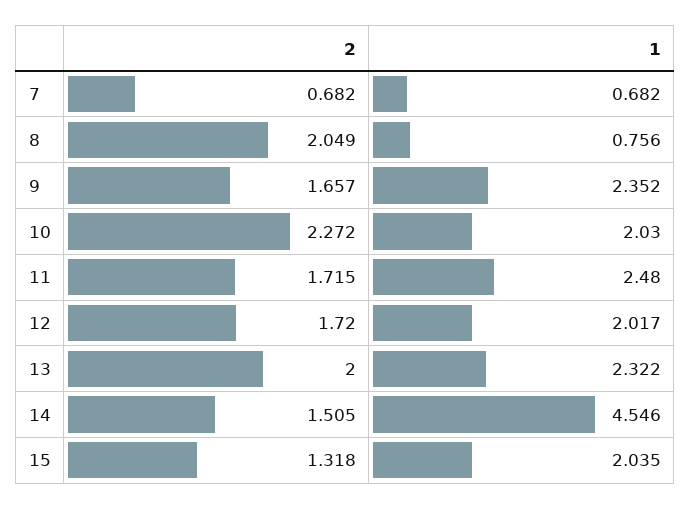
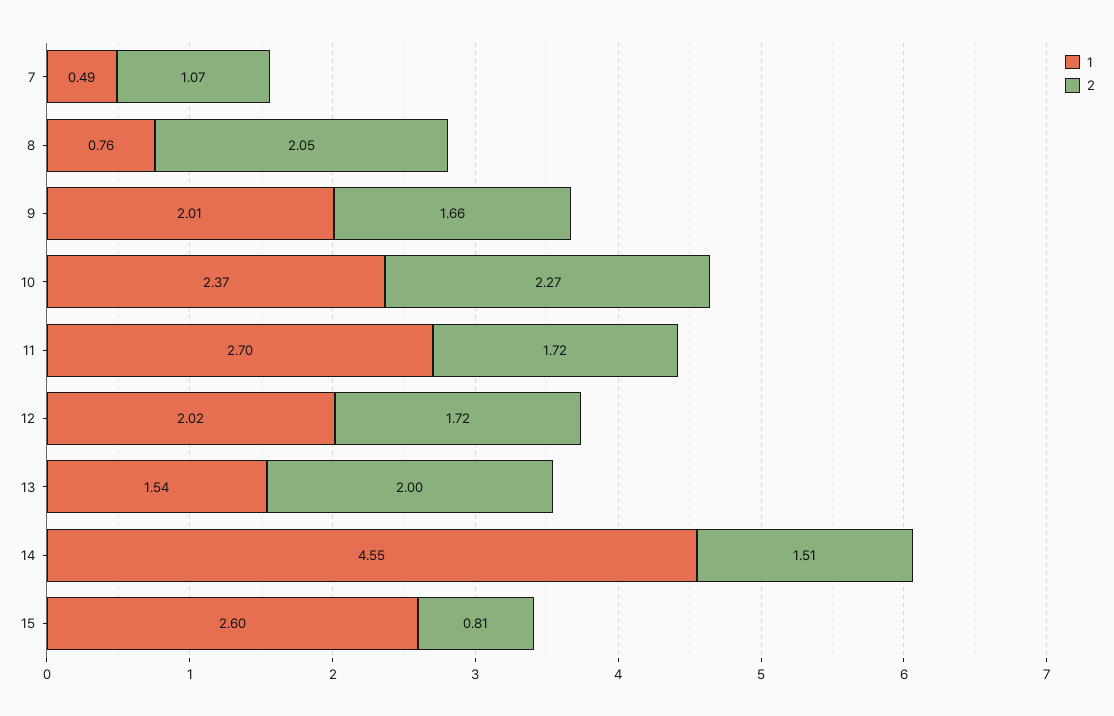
2, 7: 0.682 -> 1.07
1, 7: 0.682 -> 0.49
1, 9: 2.352 -> 2.01
1, 10: 2.03 -> 2.37
1, 11: 2.48 -> 2.7
1, 13: 2.322 -> 1.54
2, 15: 1.318 -> 0.81
1, 15: 2.035 -> 2.6

